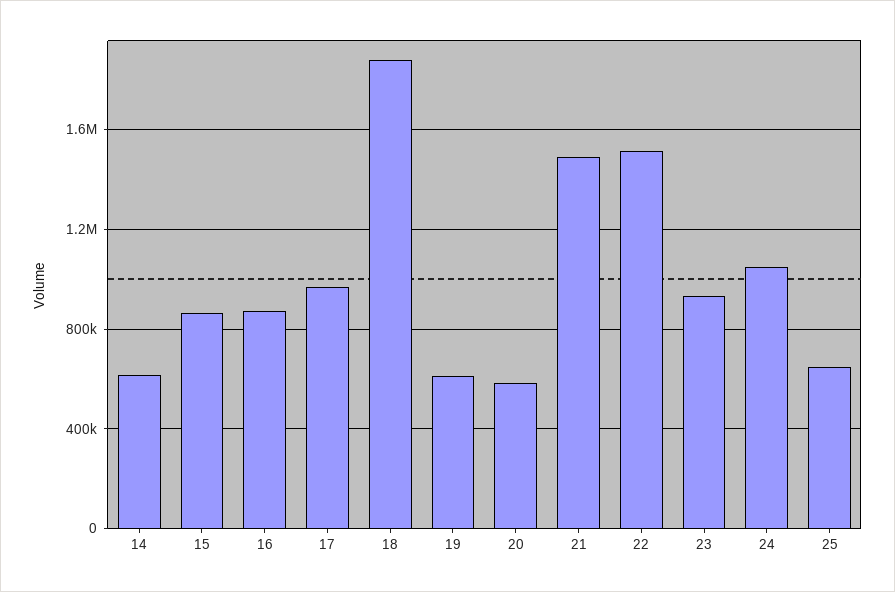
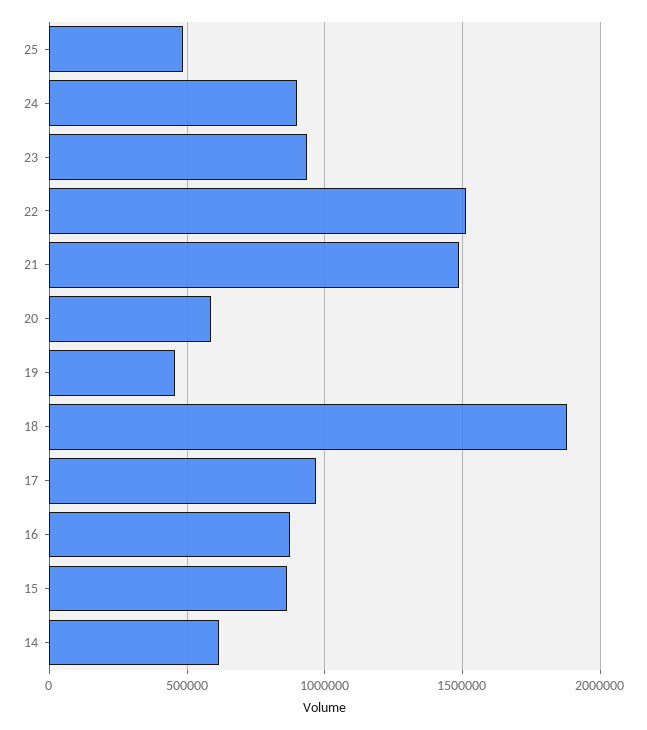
19: 600000 -> 450000
24: 1050000 -> 900000
25: 650000 -> 500000

